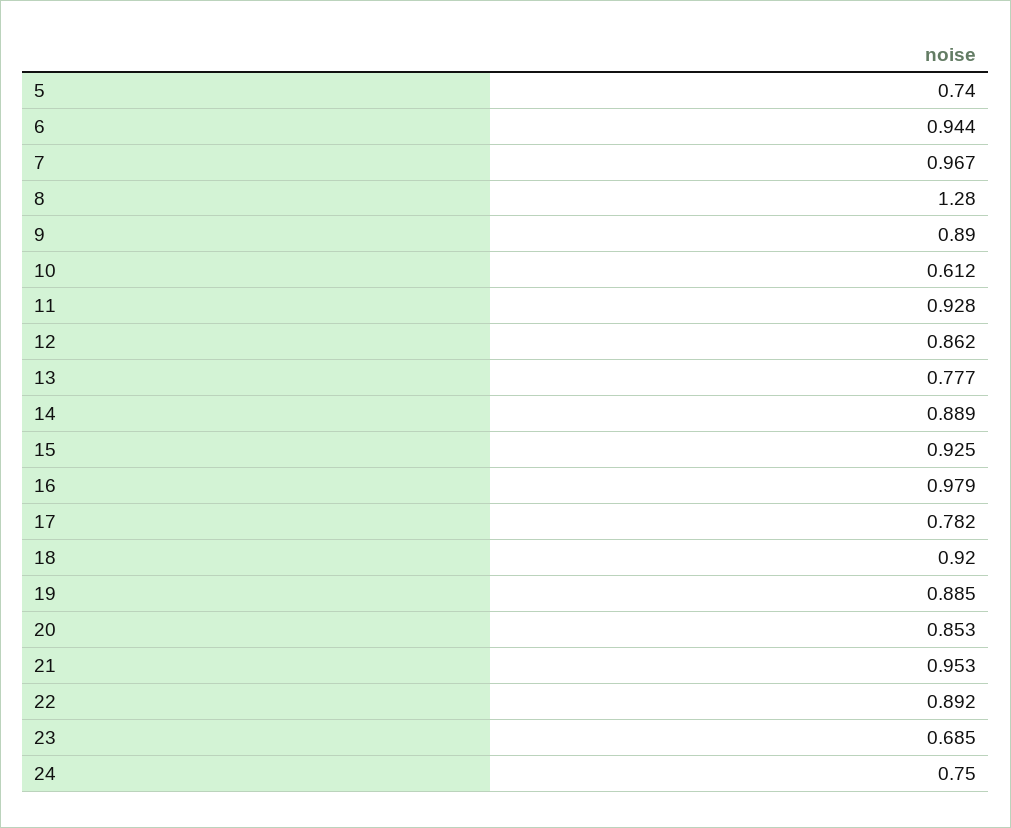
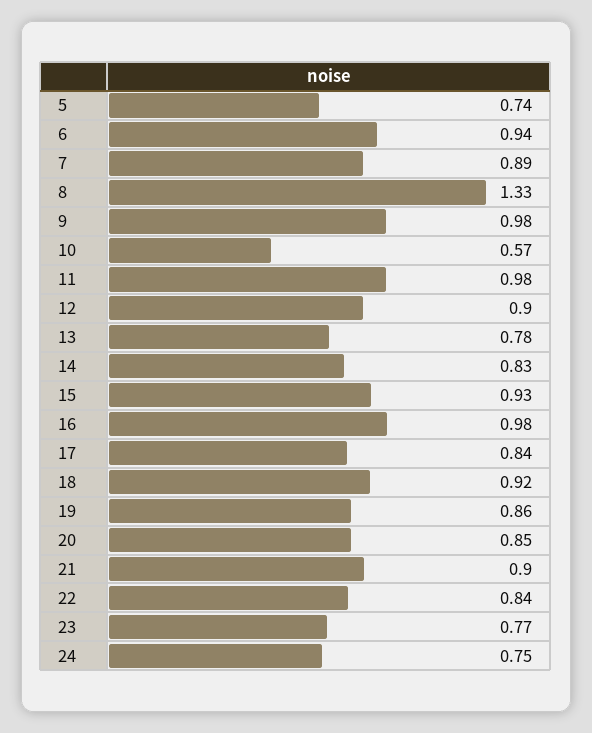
7: 0.967 -> 0.89
8: 1.28 -> 1.33
9: 0.89 -> 0.98
10: 0.612 -> 0.57
11: 0.928 -> 0.98
12: 0.862 -> 0.9
14: 0.889 -> 0.83
17: 0.782 -> 0.84
19: 0.885 -> 0.86
21: 0.953 -> 0.9
22: 0.892 -> 0.84
23: 0.685 -> 0.77

